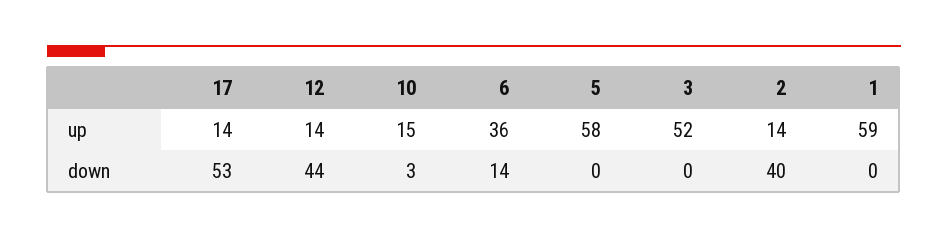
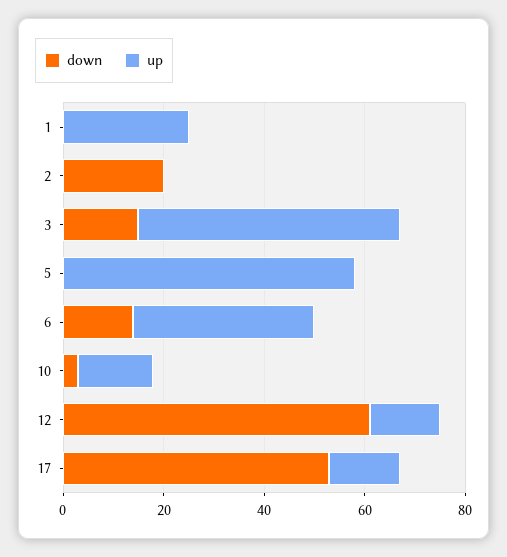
up, 2: 14 -> 0
up, 1: 59 -> 25
down, 12: 44 -> 60
down, 3: 0 -> 15
down, 2: 40 -> 20

